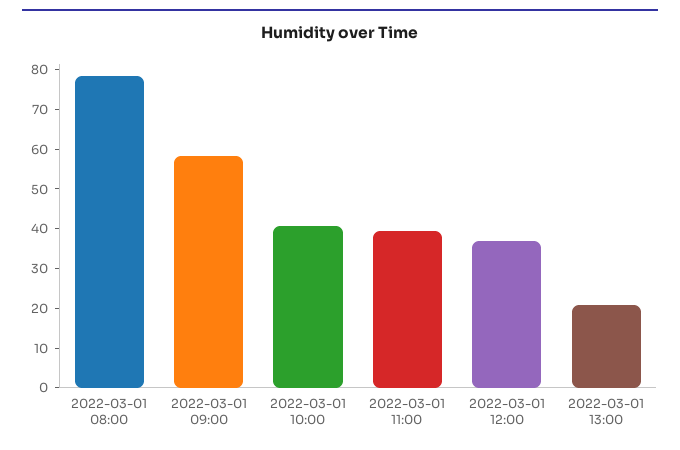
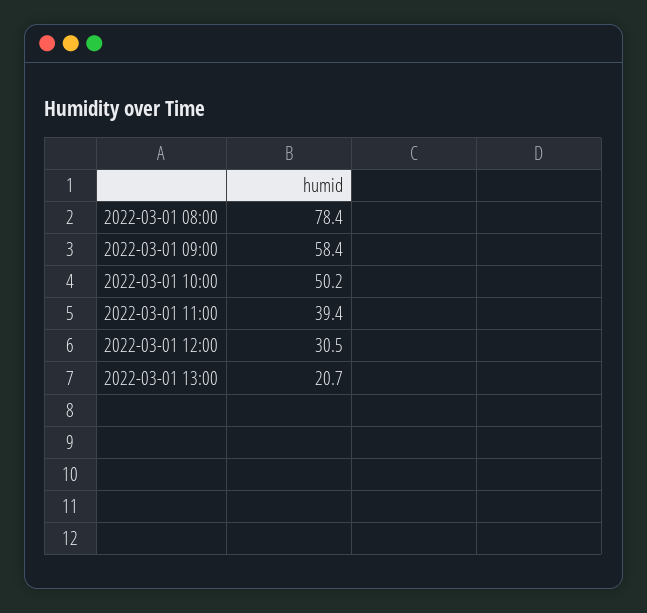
2022-03-01 10:00: 40 -> 50.2
2022-03-01 12:00: 37.5 -> 30.5

